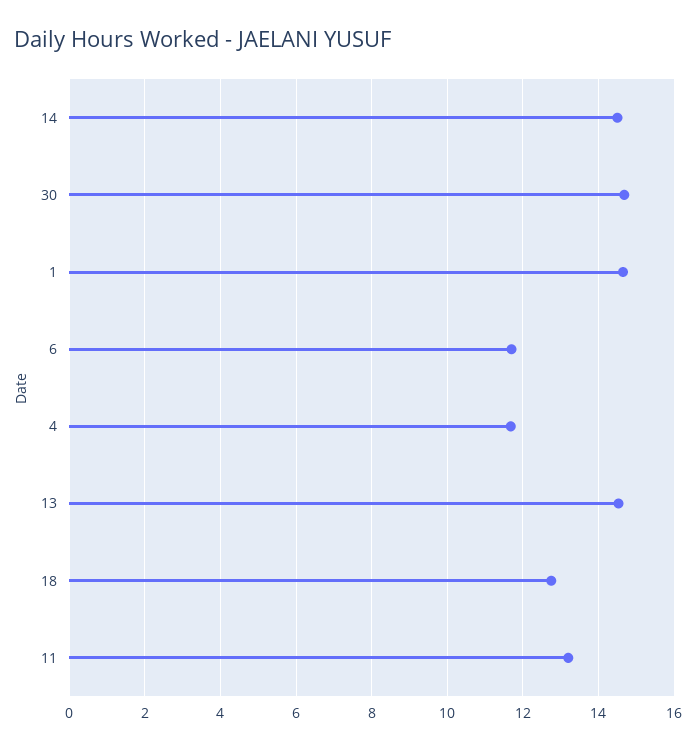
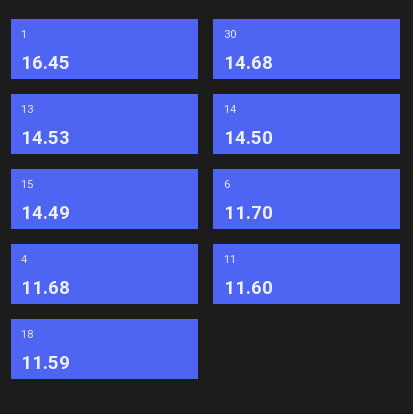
1: 14.6 -> 16.45
18: 12.8 -> 11.59
11: 13.2 -> 11.6
15: none -> 14.49

